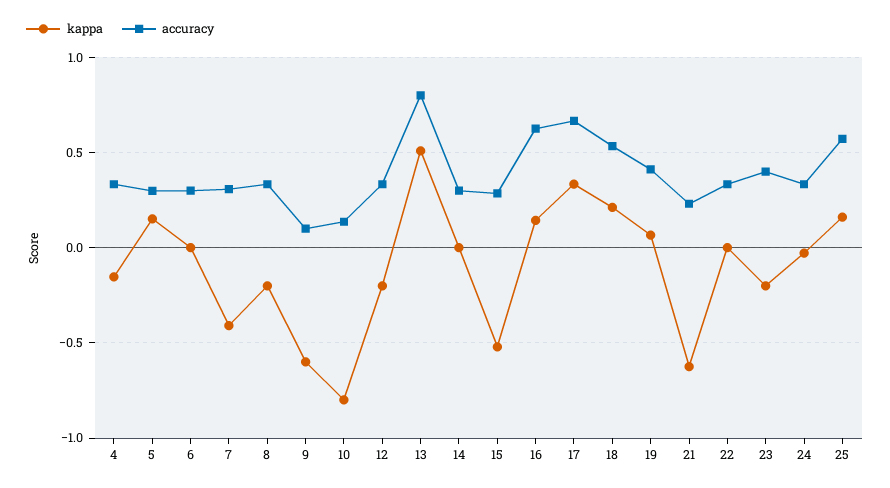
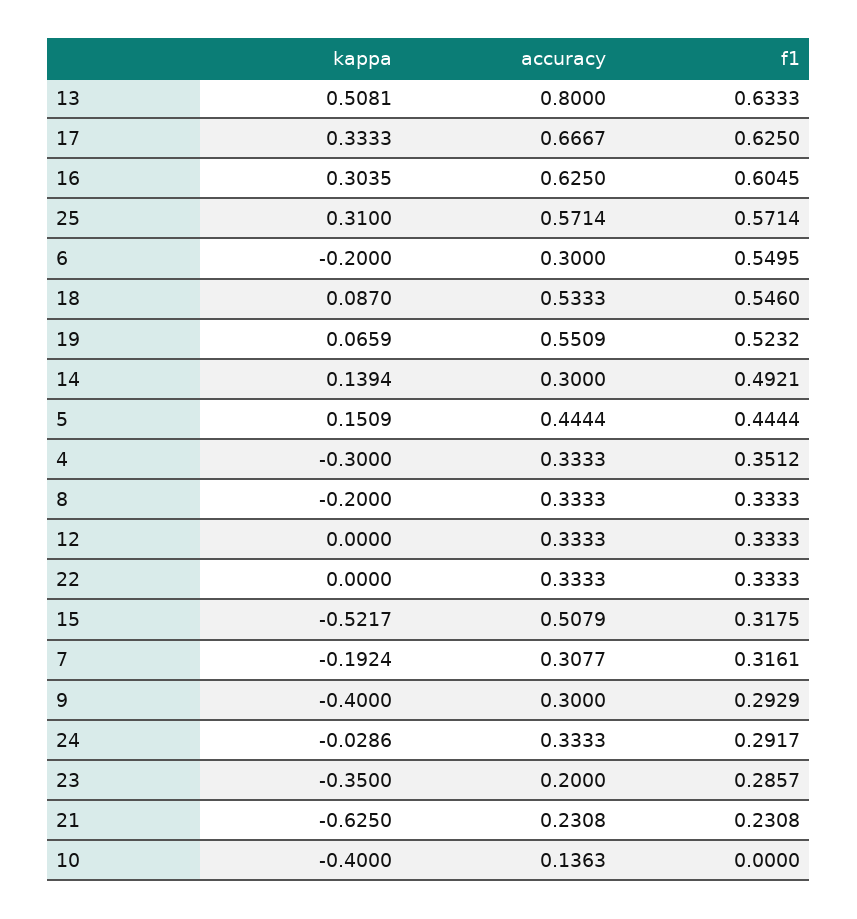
kappa, 4: -0.15 -> -0.3
accuracy, 5: 0.3 -> 0.4444
kappa, 6: 0 -> -0.2
kappa, 7: -0.4 -> -0.1924
kappa, 9: -0.6 -> -0.4
accuracy, 9: 0.1 -> 0.3
kappa, 10: -0.8 -> -0.4
kappa, 12: -0.2 -> 0
kappa, 14: 0 -> 0.1394
accuracy, 15: 0.3 -> 0.5079
kappa, 16: 0.15 -> 0.3035
kappa, 18: 0.2 -> 0.087
accuracy, 19: 0.4 -> 0.5509
kappa, 23: -0.2 -> -0.35
accuracy, 23: 0.4 -> 0.2
kappa, 25: 0.15 -> 0.31
f1, 13: none -> 0.6333
f1, 17: none -> 0.625
f1, 16: none -> 0.6045
f1, 25: none -> 0.5714
f1, 6: none -> 0.5495
f1, 18: none -> 0.546
f1, 19: none -> 0.5232
f1, 14: none -> 0.4921
f1, 5: none -> 0.4444
f1, 4: none -> 0.3512
f1, 8: none -> 0.3333
f1, 12: none -> 0.3333
f1, 22: none -> 0.3333
f1, 15: none -> 0.3175
f1, 7: none -> 0.3161
f1, 9: none -> 0.2929
f1, 24: none -> 0.2917
f1, 23: none -> 0.2857
f1, 21: none -> 0.2308
f1, 10: none -> 0

